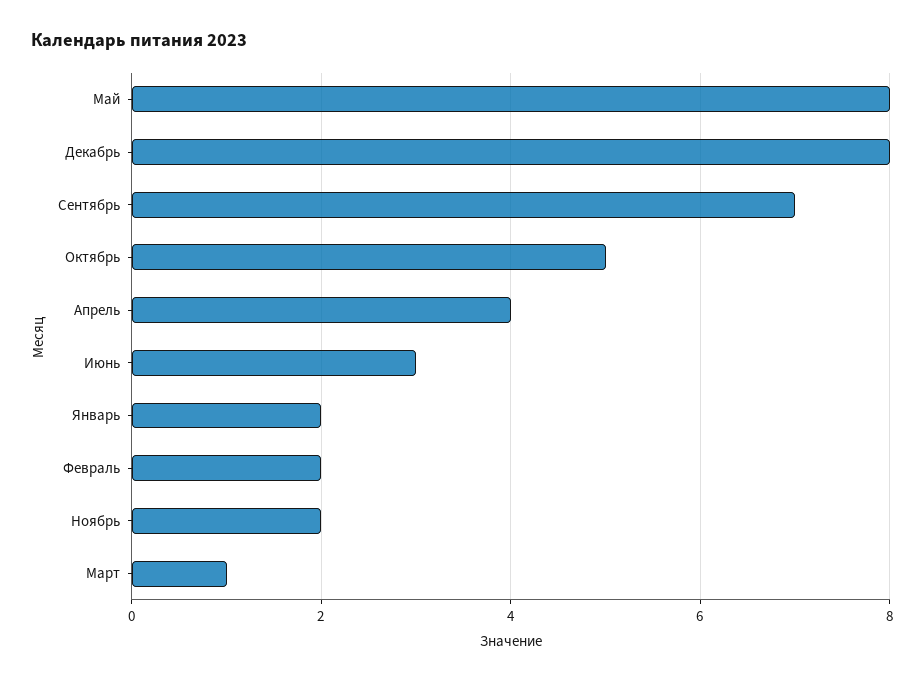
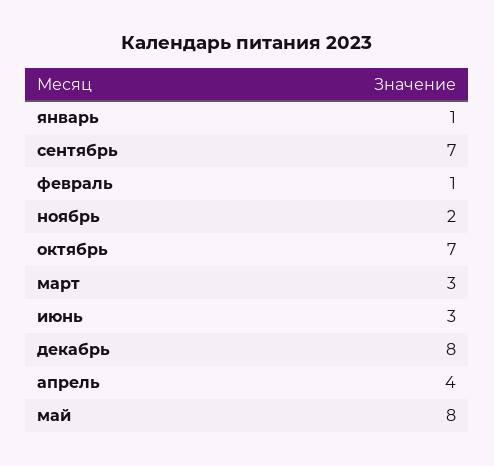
Октябрь: 5 -> 7
Январь: 2 -> 1
Февраль: 2 -> 1
Март: 1 -> 3

